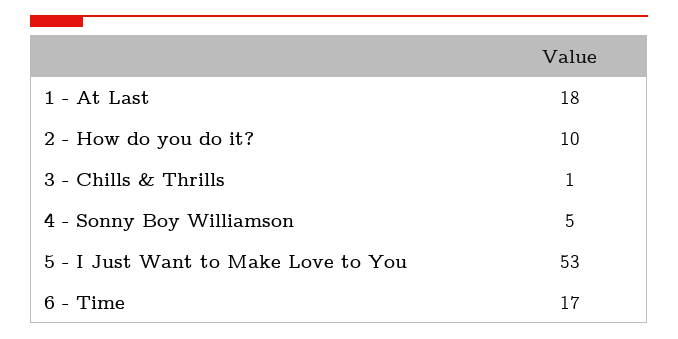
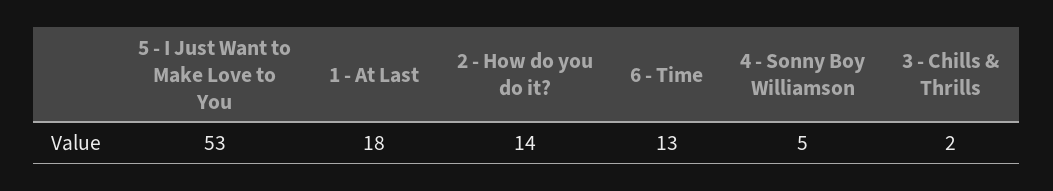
2 - How do you do it?: 10 -> 14
3 - Chills & Thrills: 1 -> 2
6 - Time: 17 -> 13

